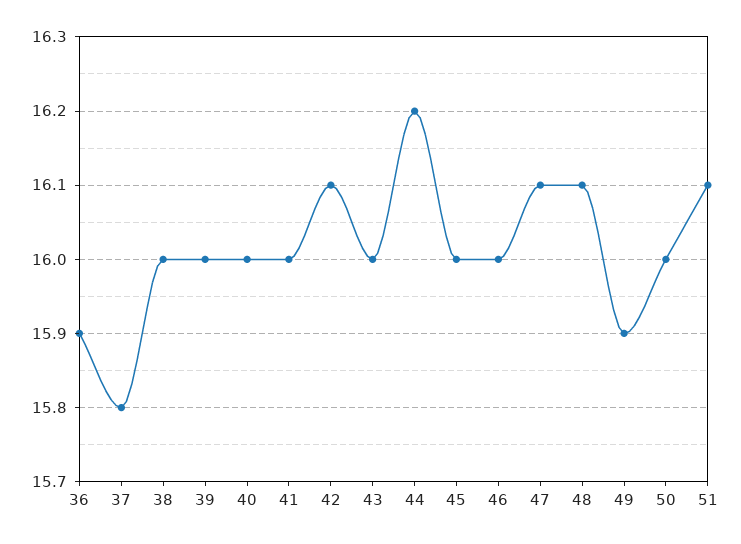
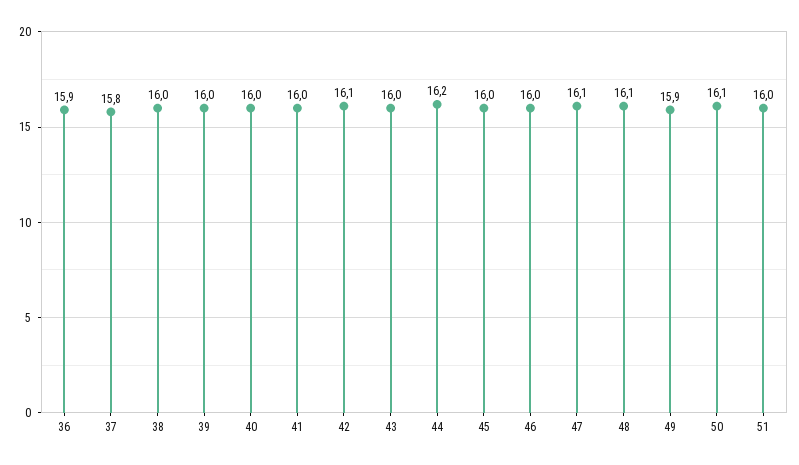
50: 16 -> 16.1
51: 16.1 -> 16

